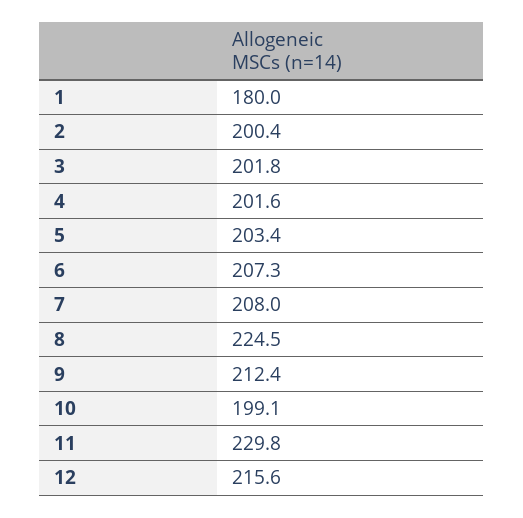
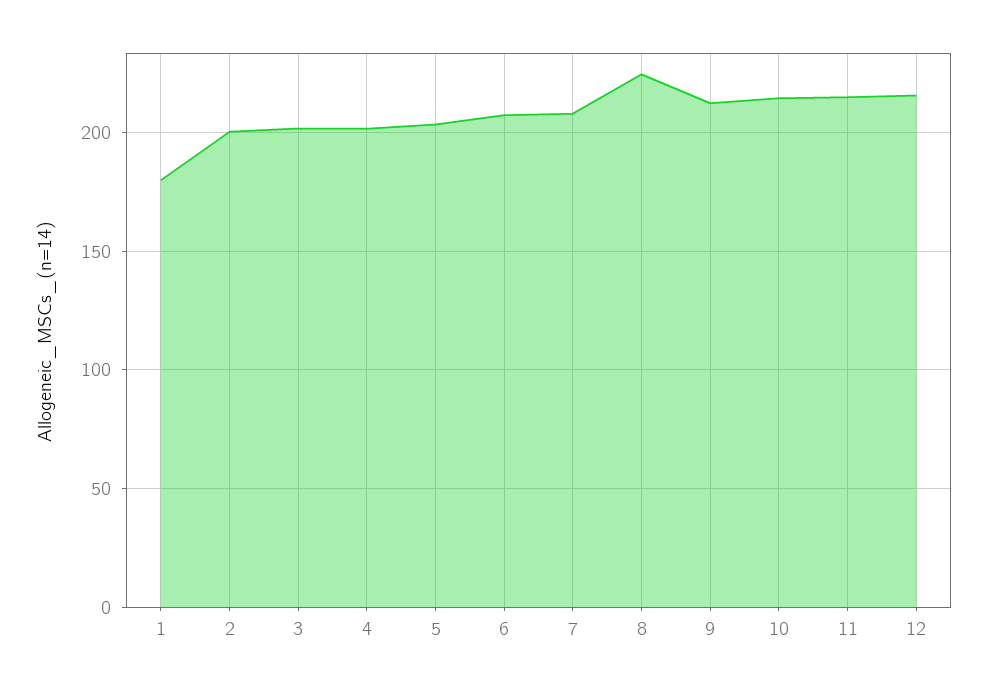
10: 199.1 -> 215
11: 229.8 -> 215

